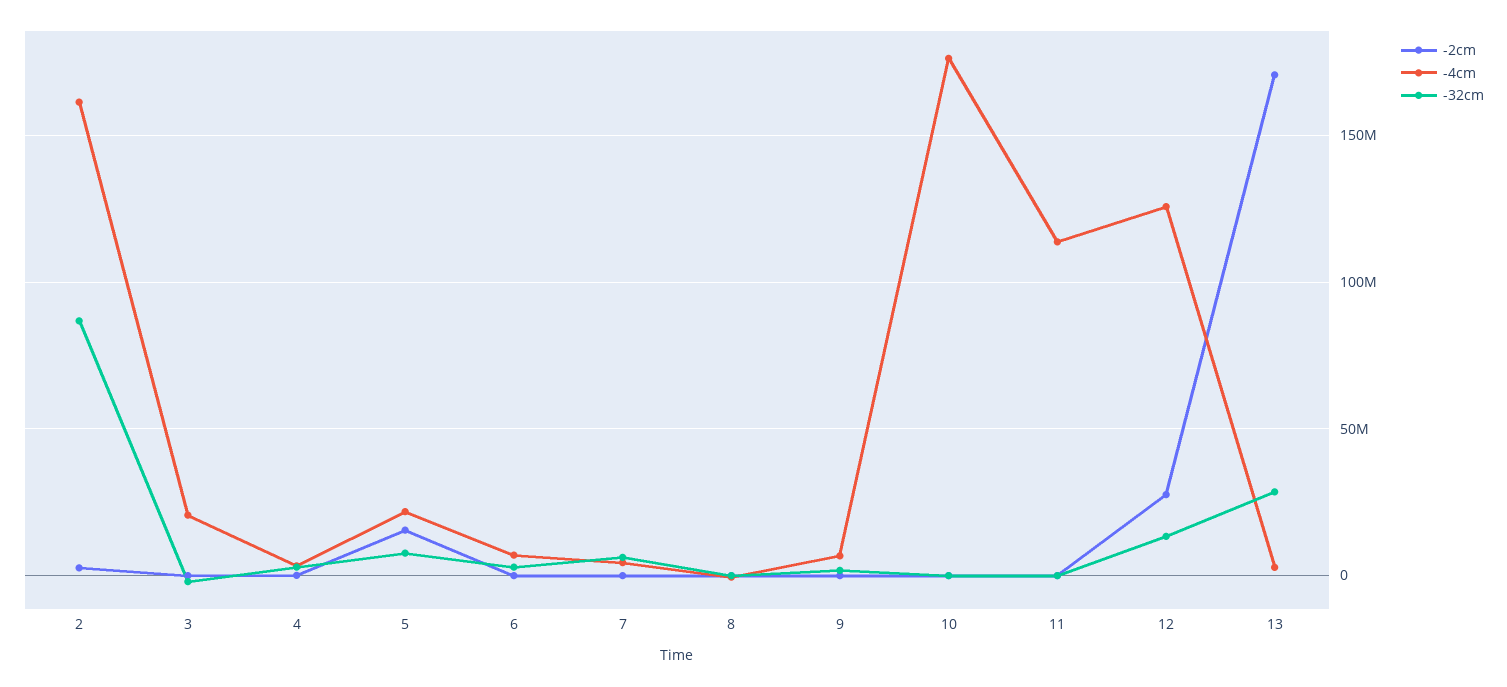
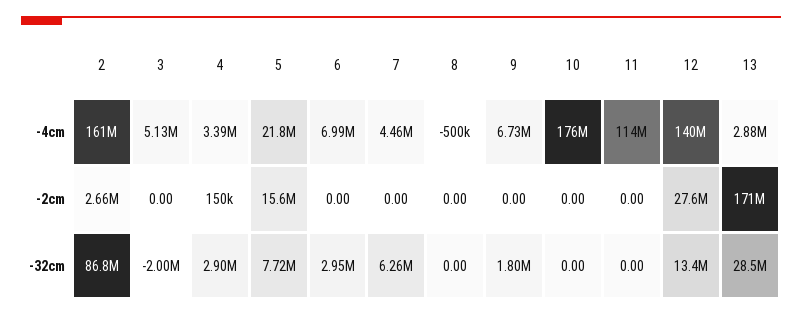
-4cm, 3: 20000000 -> 5130000
-4cm, 12: 125000000 -> 140000000

